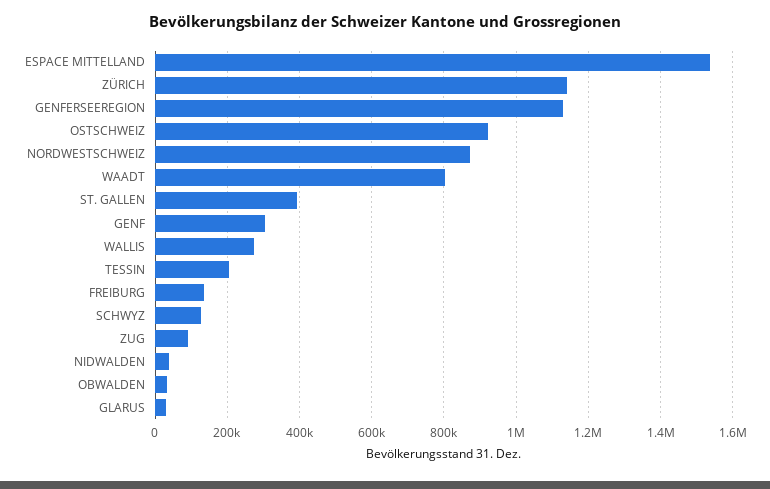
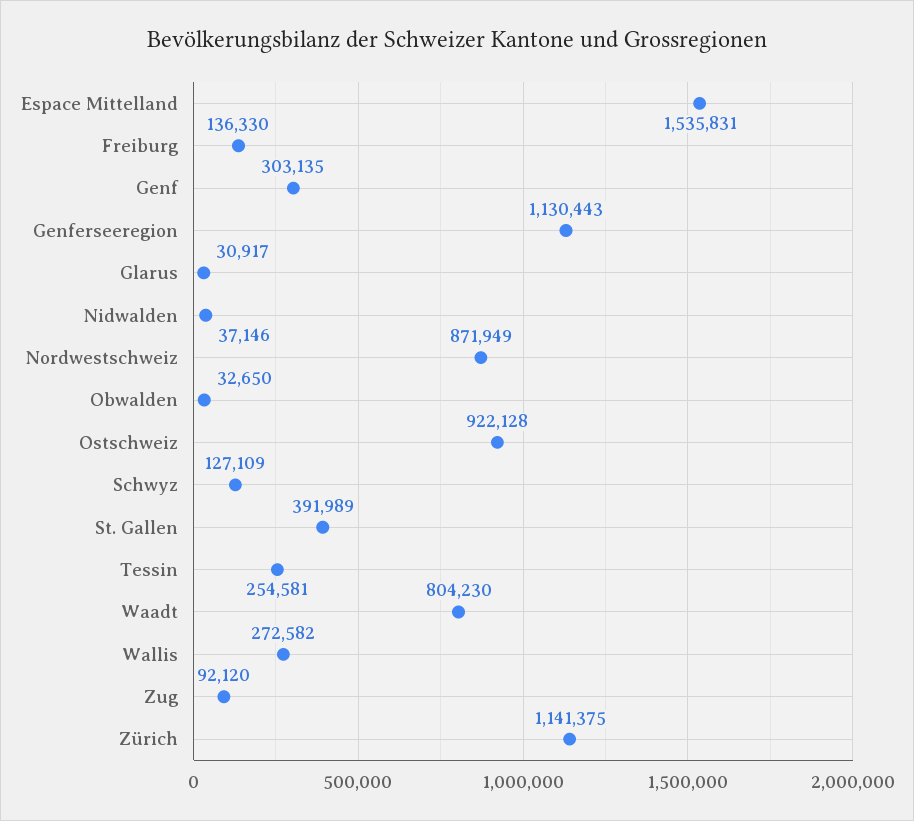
TESSIN: 200000 -> 254581

